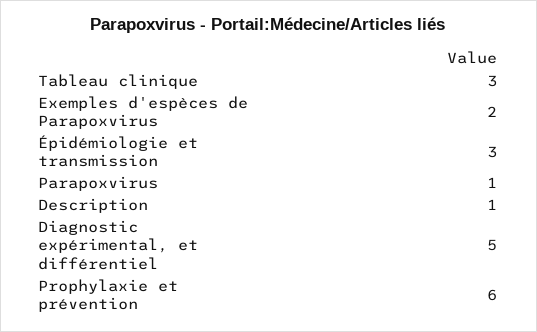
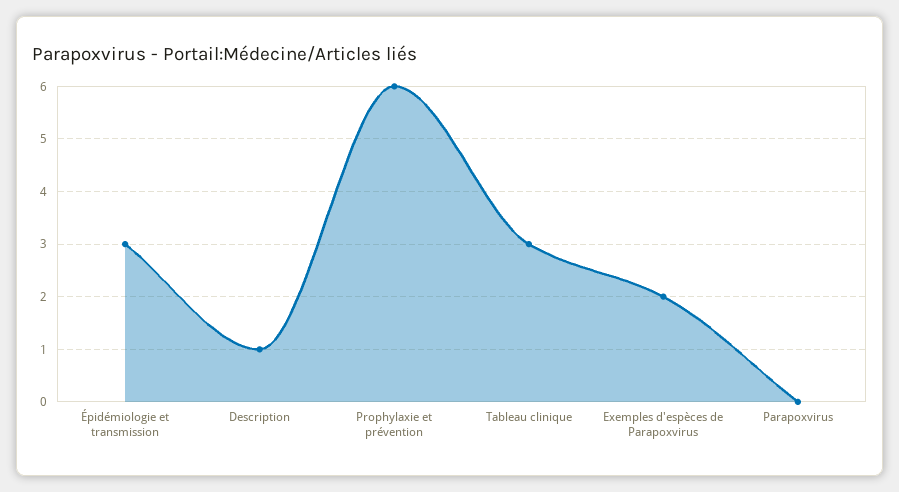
Parapoxvirus: 1 -> 0
Diagnostic expérimental, et différentiel: 5 -> none

